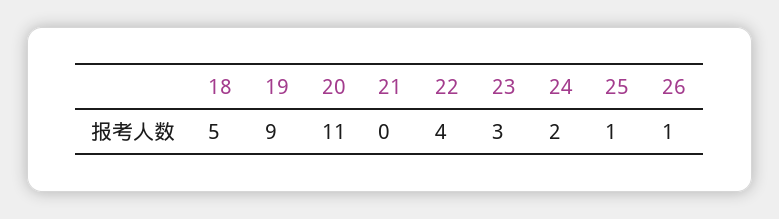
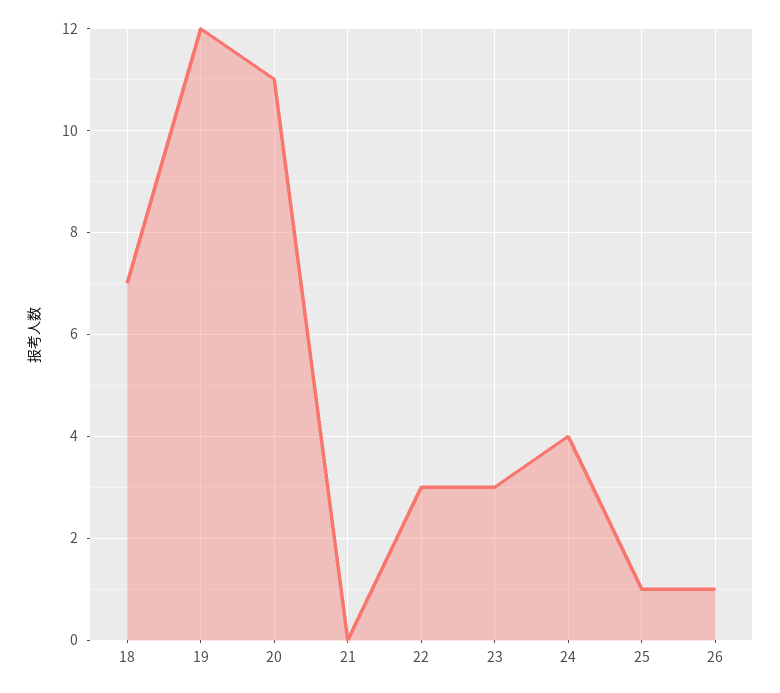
18: 5 -> 7
19: 9 -> 12
22: 4 -> 3
24: 2 -> 4

